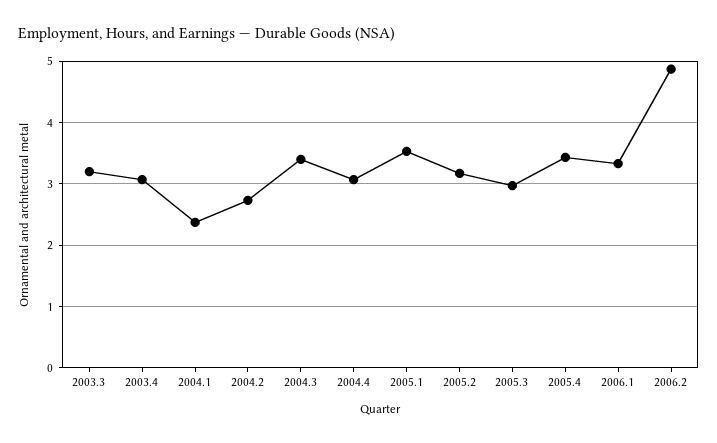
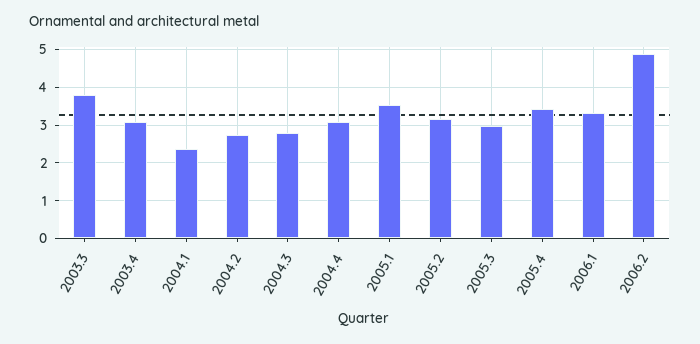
2003.3: 3.2 -> 3.8
2004.3: 3.4 -> 2.8

